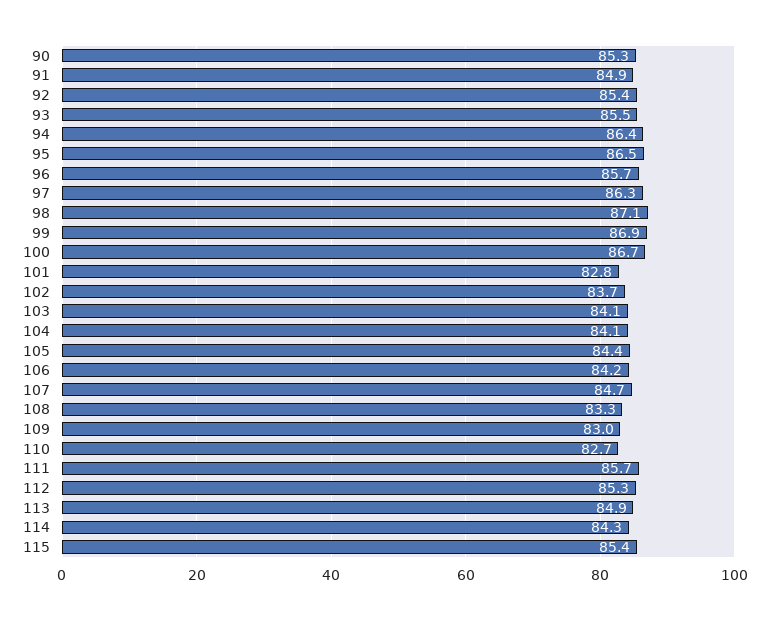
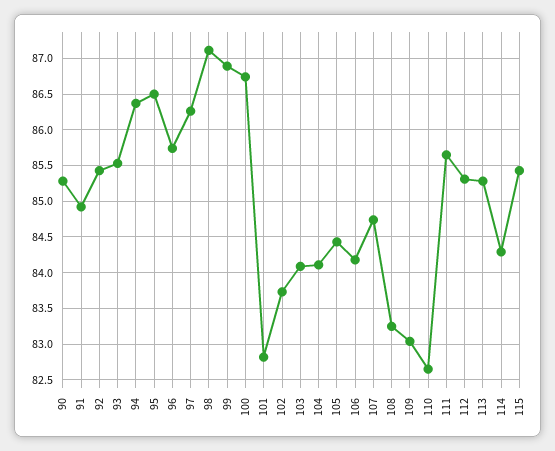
113: 84.9 -> 85.3

